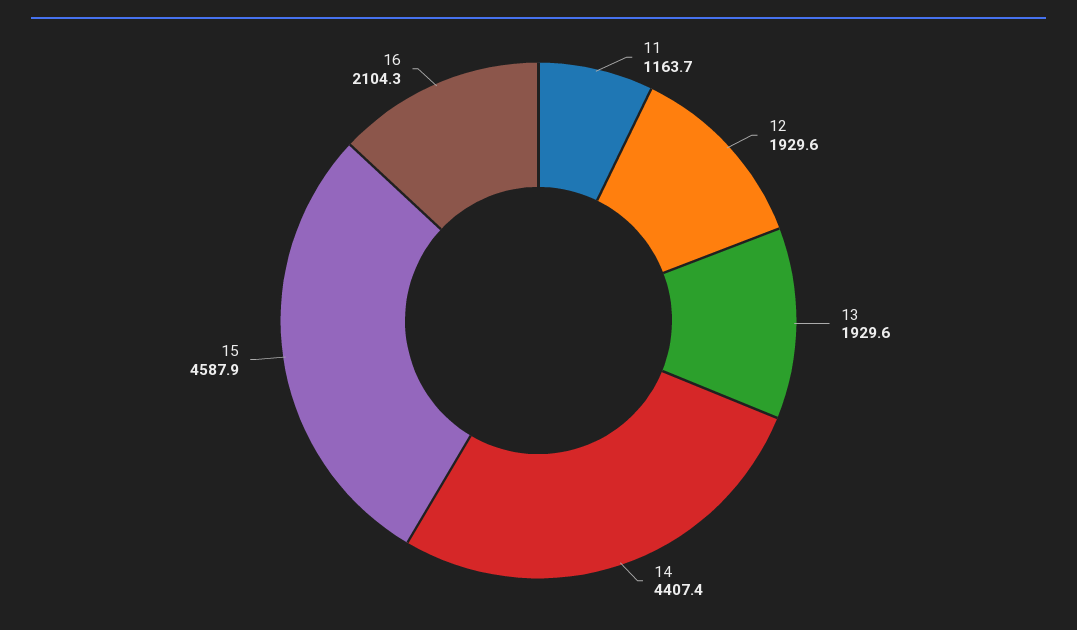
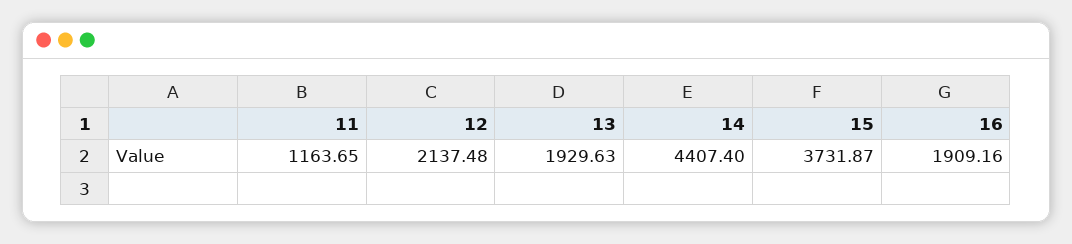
12: 1929.6 -> 2137.48
15: 4587.9 -> 3731.87
16: 2104.3 -> 1909.16

